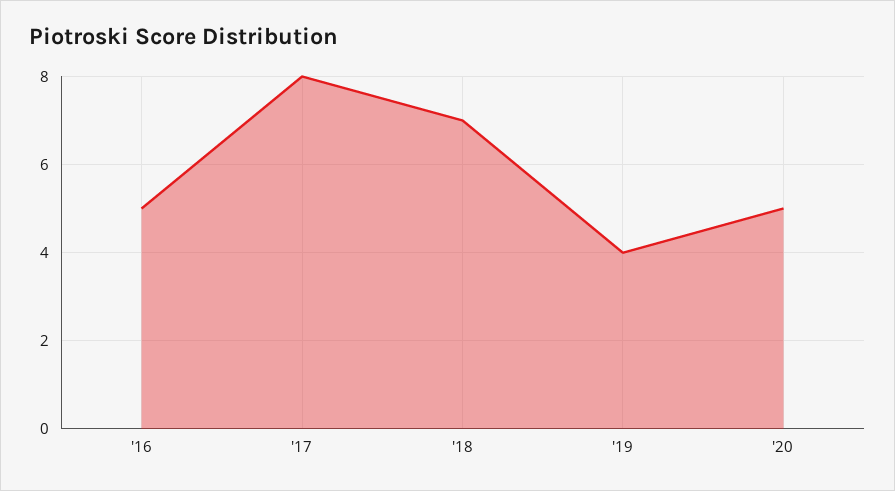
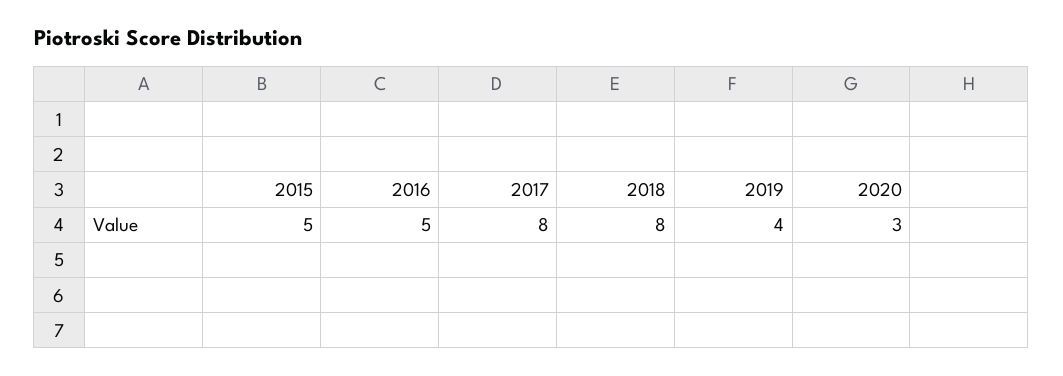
'18: 7 -> 8
'20: 5 -> 3
2015: none -> 5

